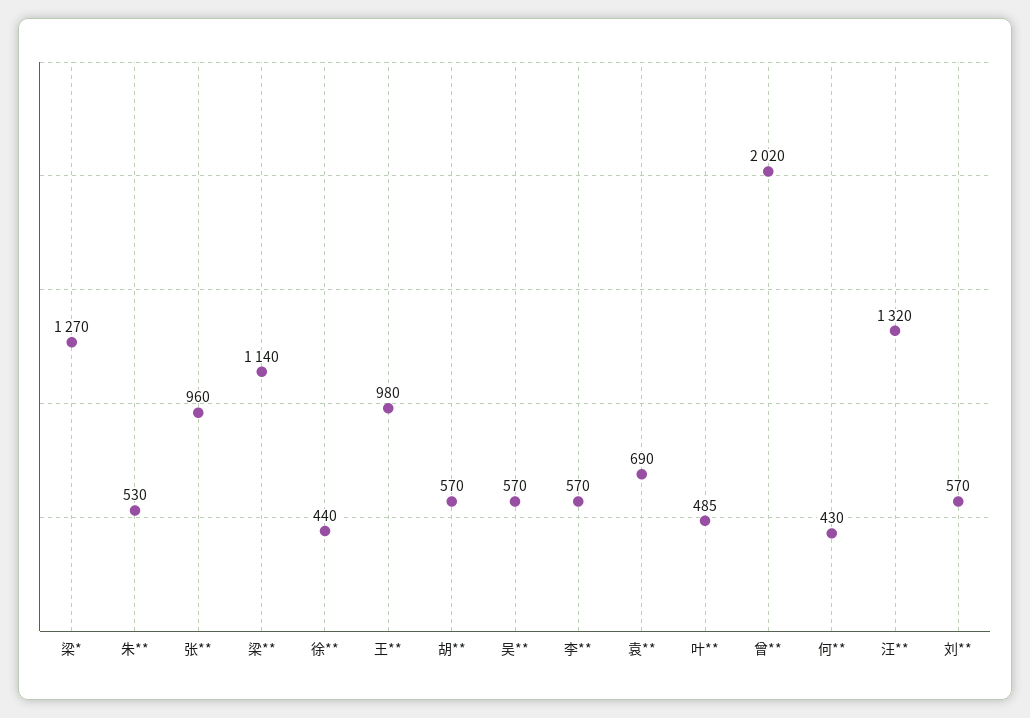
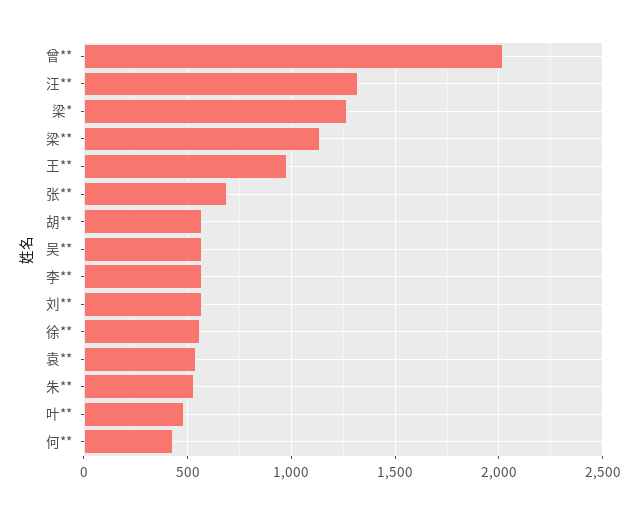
张**: 960 -> 700
徐**: 440 -> 550
袁**: 690 -> 550

